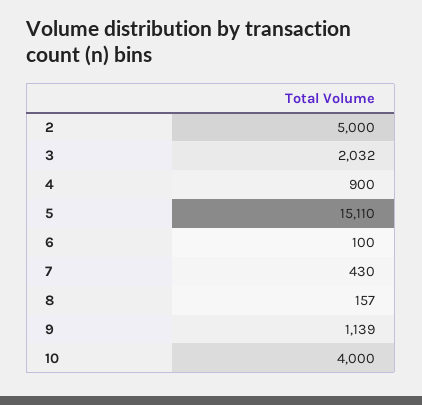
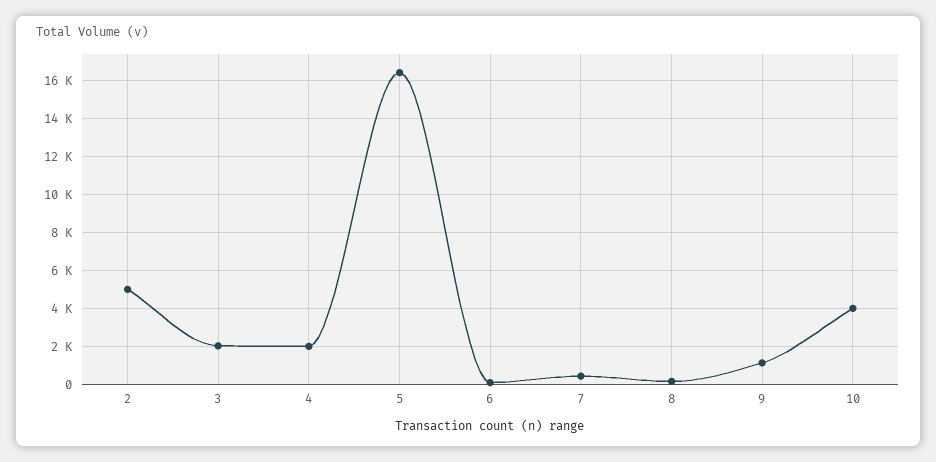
4: 900 -> 2000
5: 15110 -> 16500

